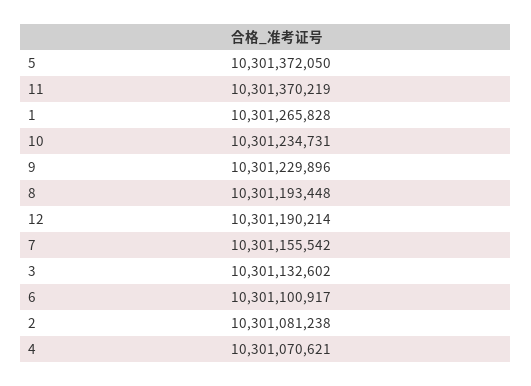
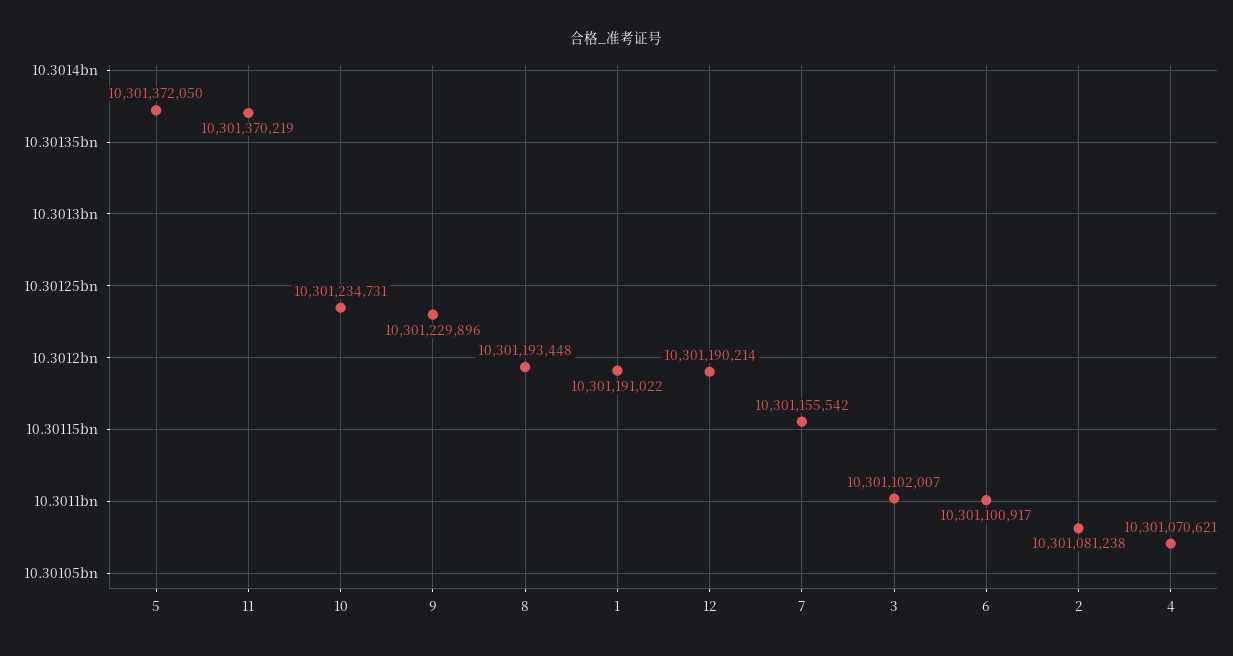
1: 10301265828 -> 10301191022
3: 10301132602 -> 10301102007

